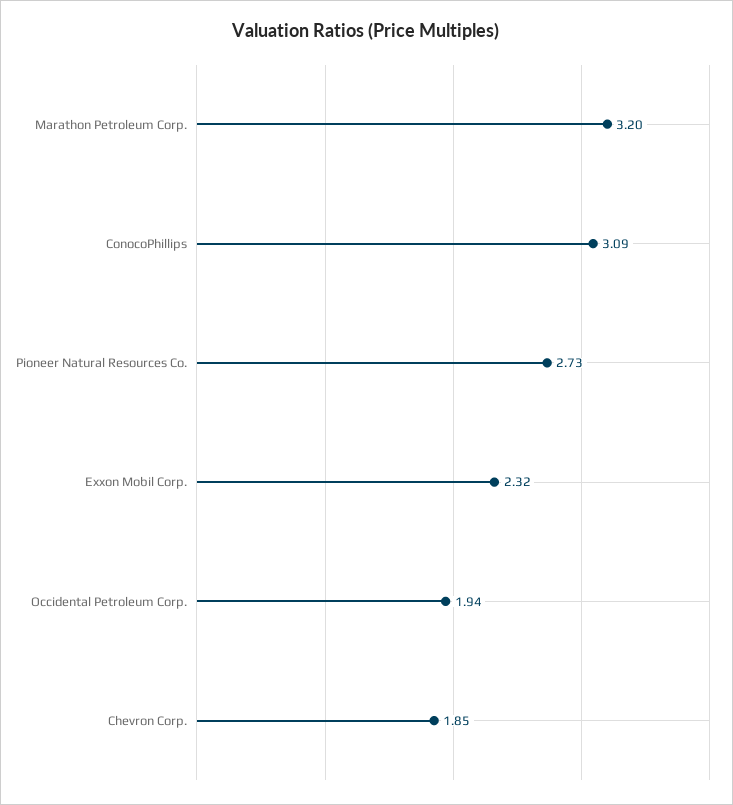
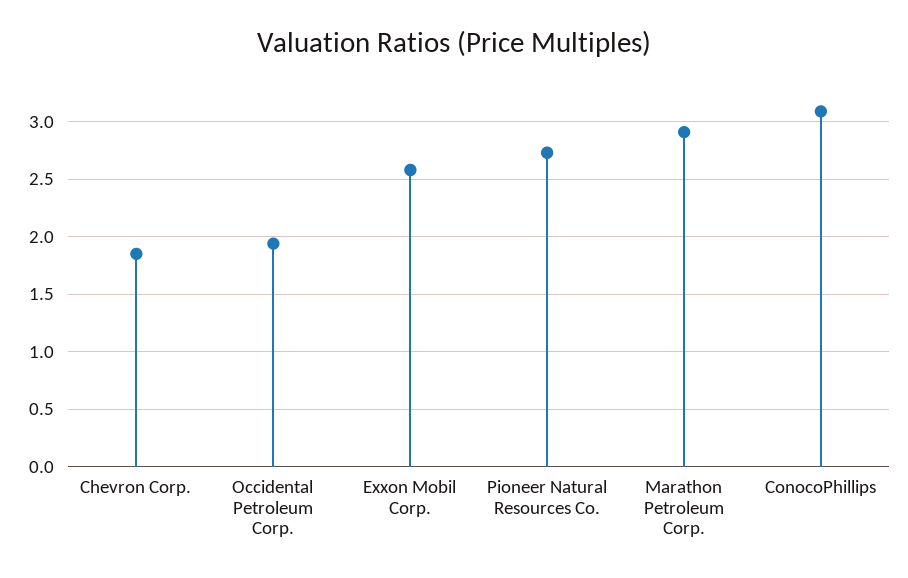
Marathon Petroleum Corp.: 3.2 -> 2.9
Exxon Mobil Corp.: 2.32 -> 2.6

